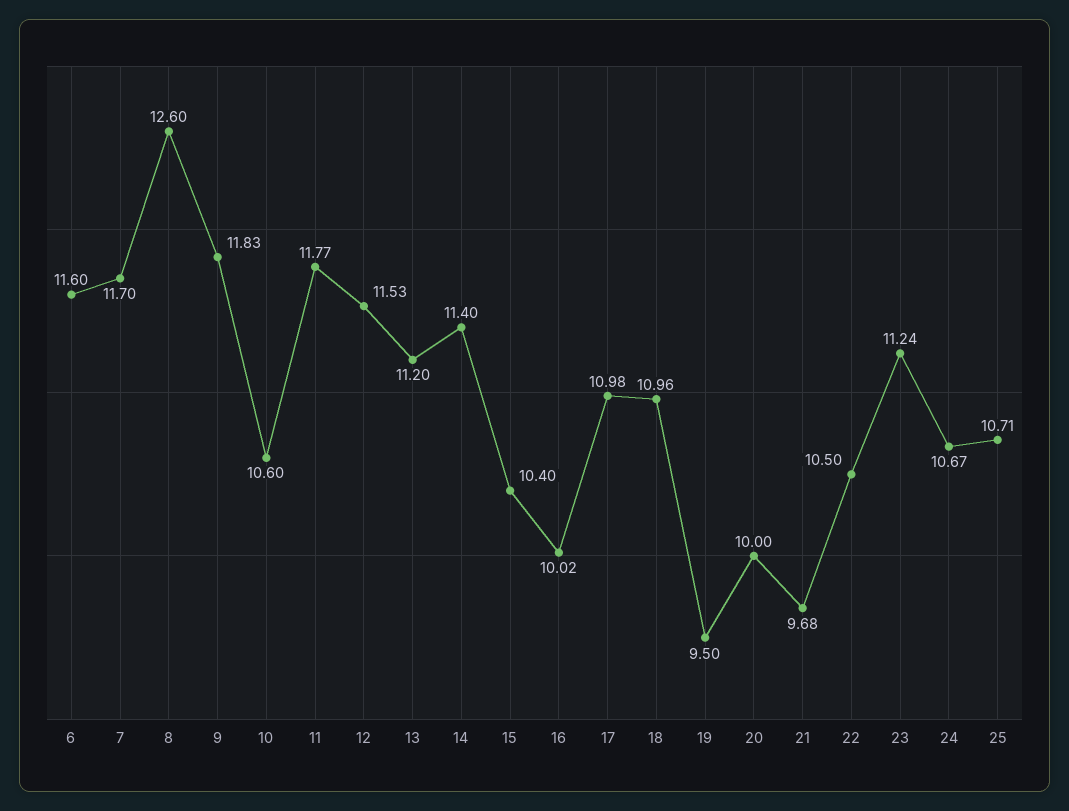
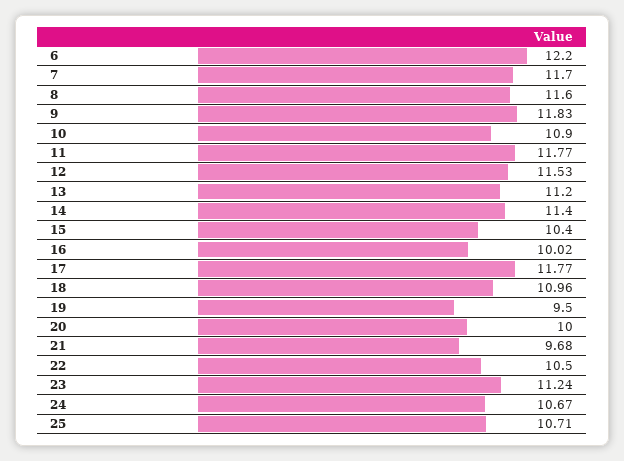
6: 11.6 -> 12.2
8: 12.6 -> 11.6
10: 10.6 -> 10.9
17: 10.98 -> 11.77

